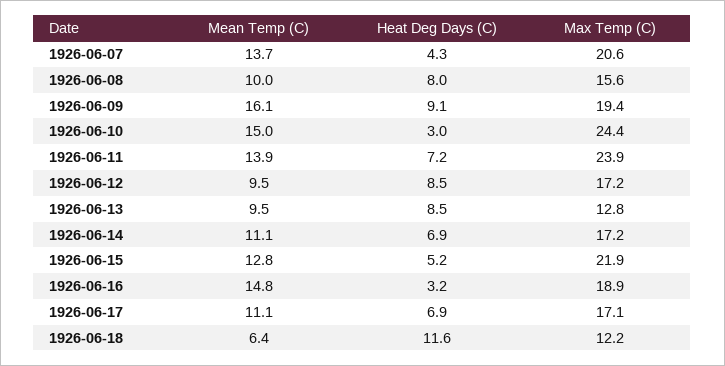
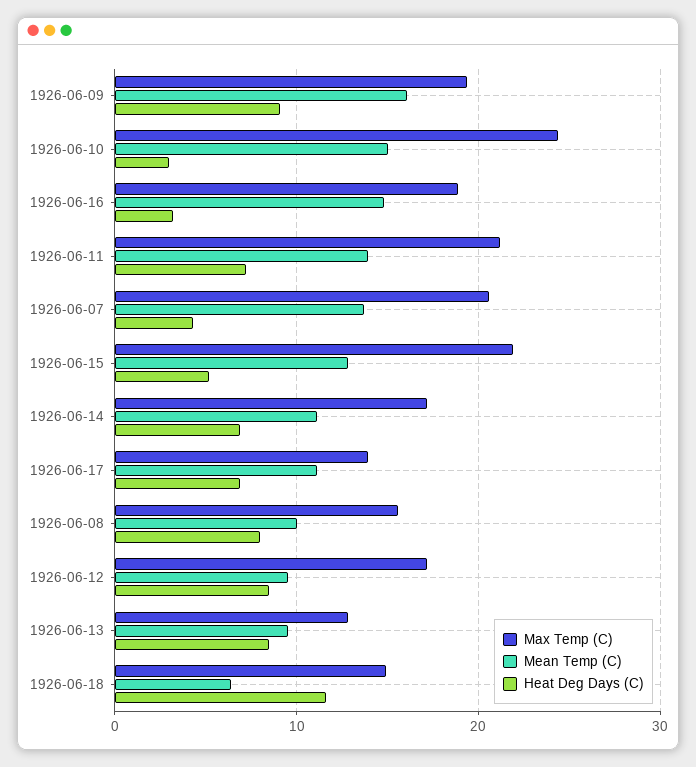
Max Temp (C), 1926-06-11: 23.9 -> 21
Max Temp (C), 1926-06-17: 17.1 -> 14
Max Temp (C), 1926-06-18: 12.2 -> 15

